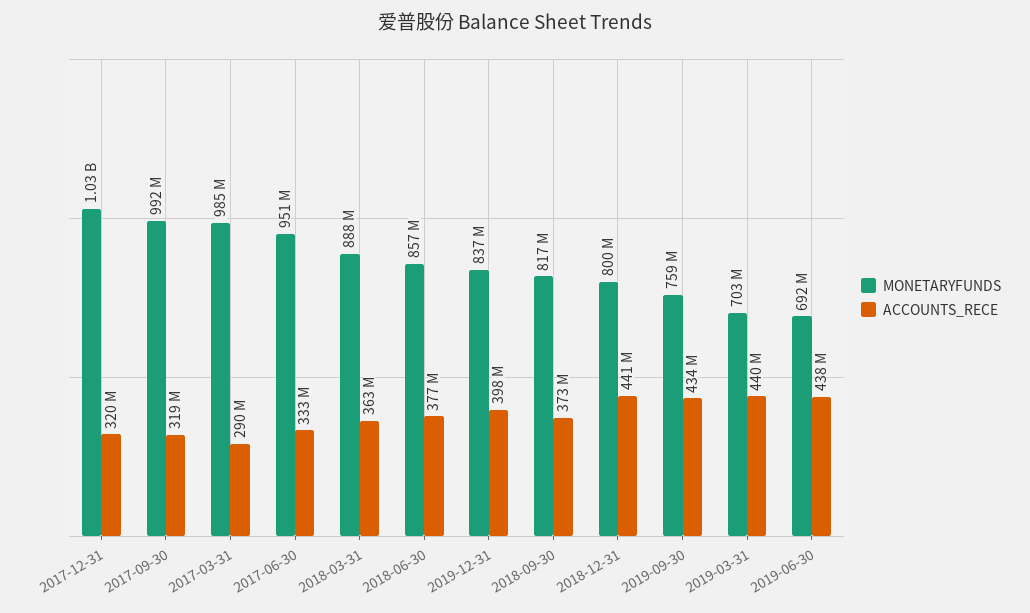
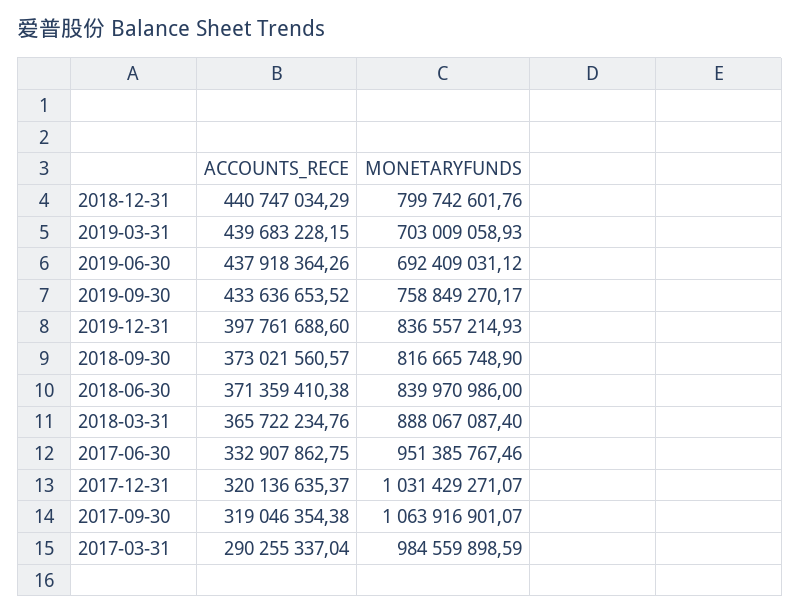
MONETARYFUNDS, 2017-09-30: 992000000 -> 1063916901.07
ACCOUNTS_RECE, 2018-03-31: 363000000 -> 365722234.76
MONETARYFUNDS, 2018-06-30: 857000000 -> 839970986
ACCOUNTS_RECE, 2018-06-30: 377000000 -> 371359410.38

